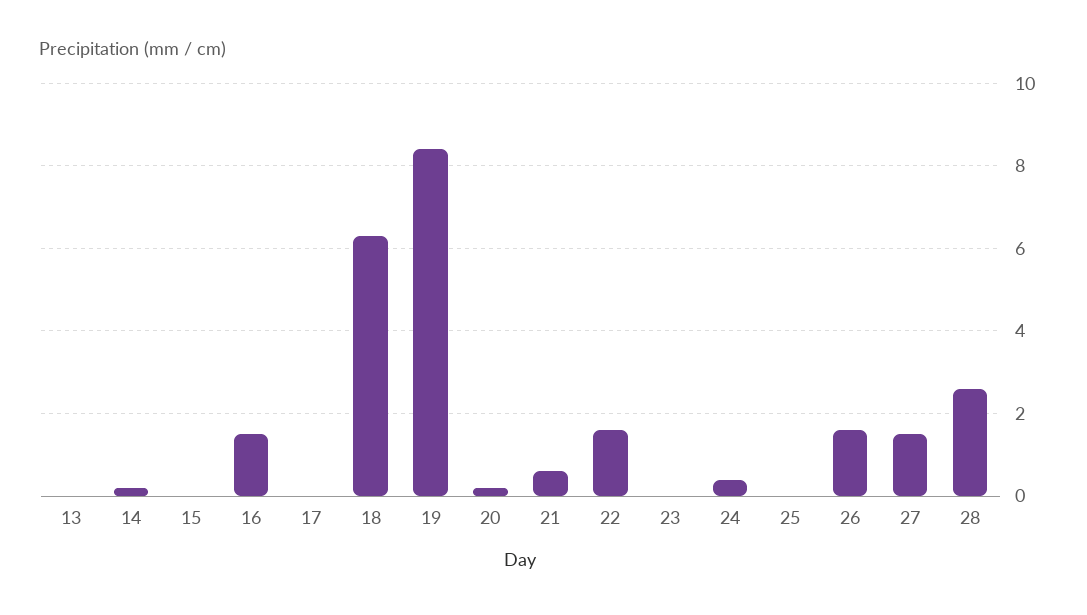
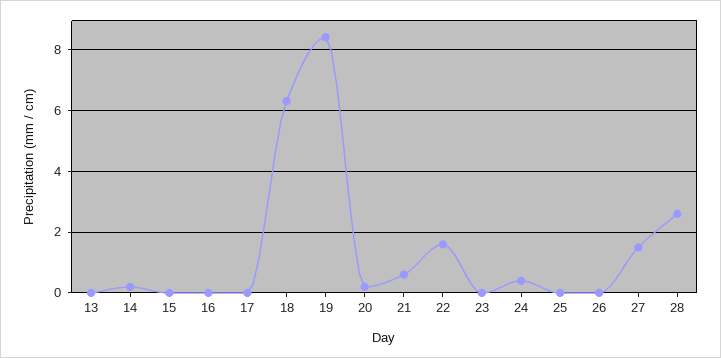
16: 1.5 -> 0
26: 1.5 -> 0

